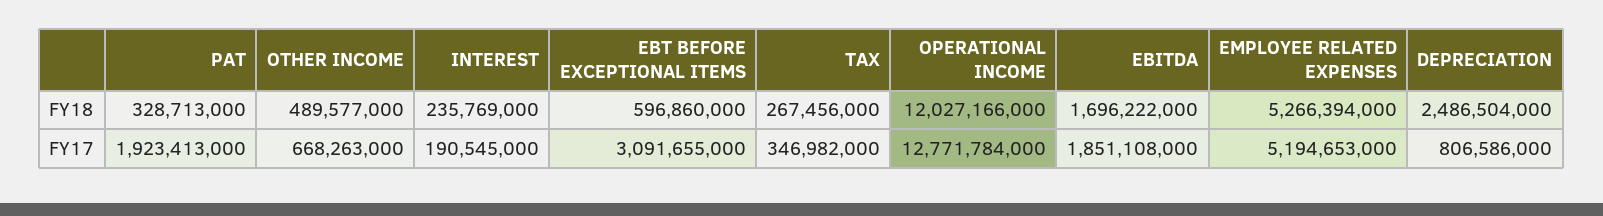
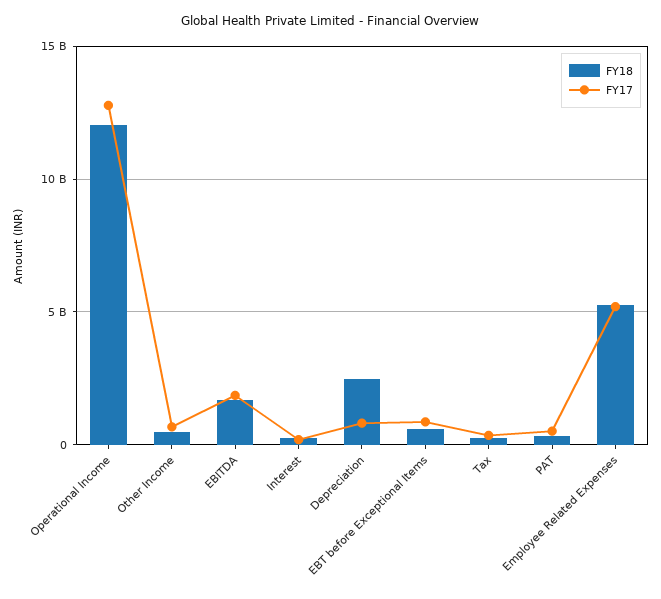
FY17, PAT: 1923413000 -> 500000000
FY17, EBT BEFORE EXCEPTIONAL ITEMS: 3091655000 -> 1000000000

